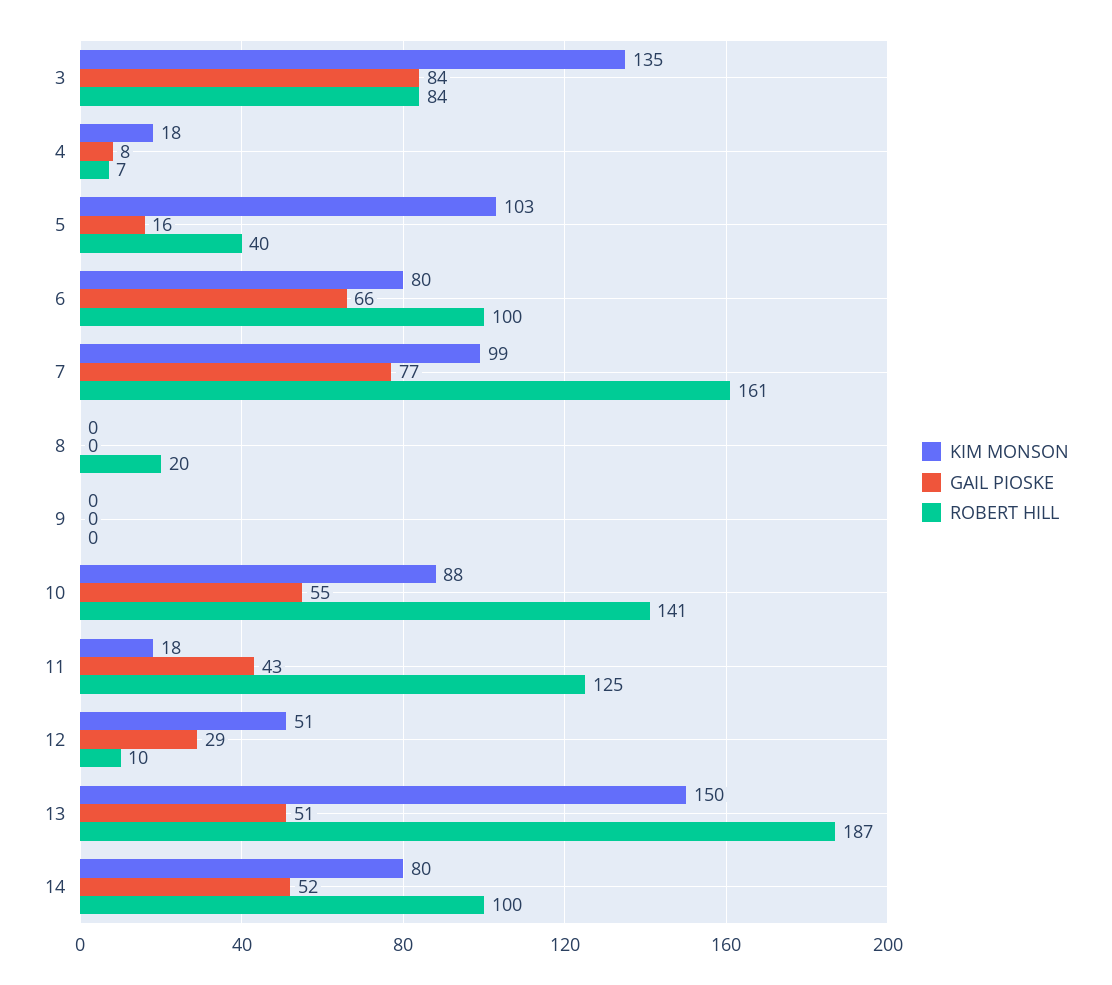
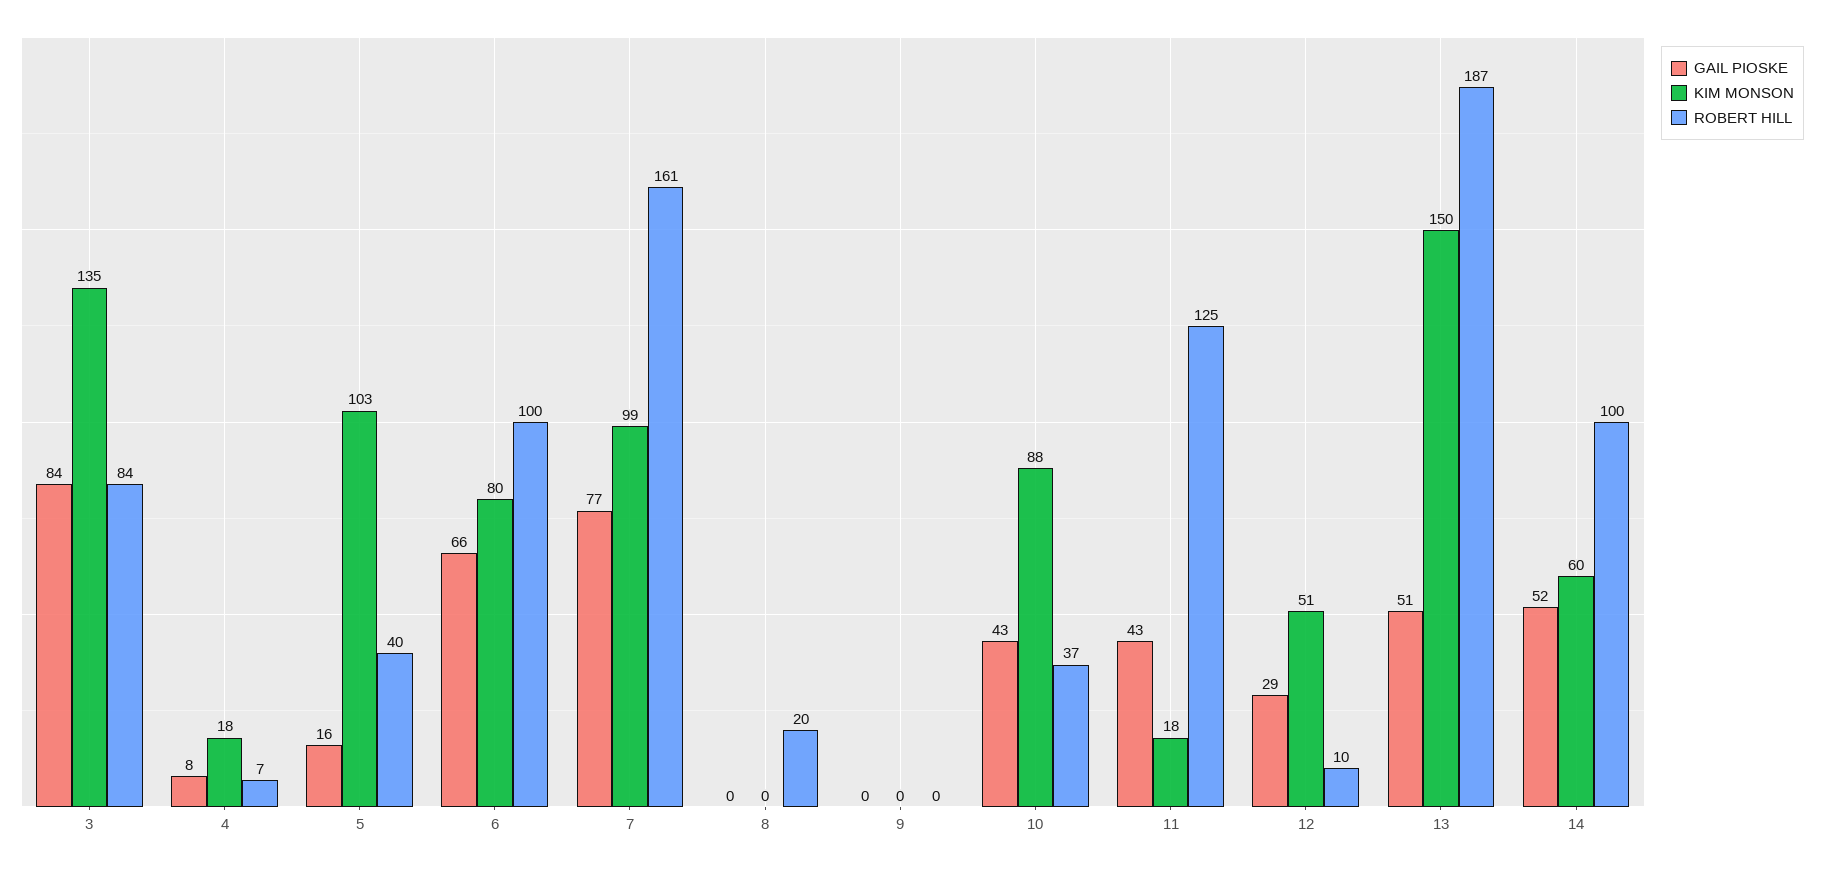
GAIL PIOSKE, 10: 55 -> 43
ROBERT HILL, 10: 141 -> 37
KIM MONSON, 14: 80 -> 60

